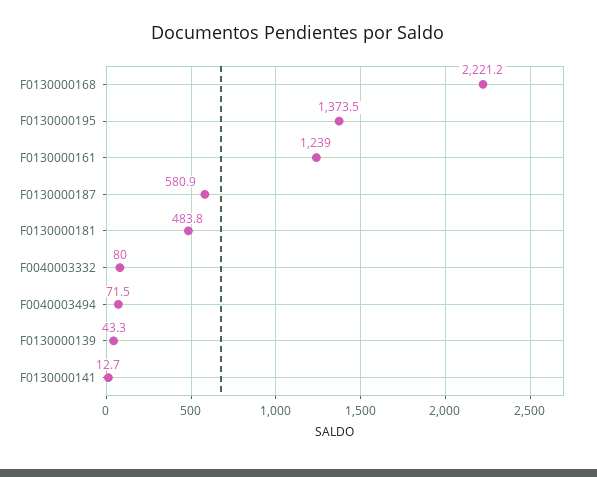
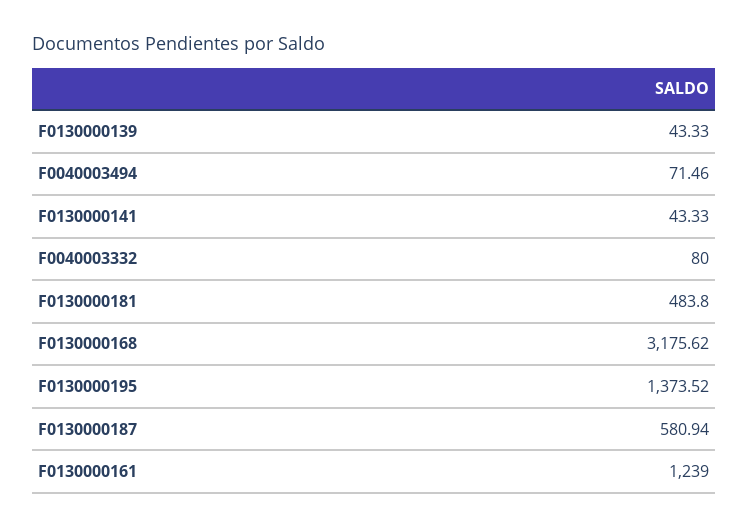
F0130000168: 2221.2 -> 3175.62
F0130000141: 12.7 -> 43.33

